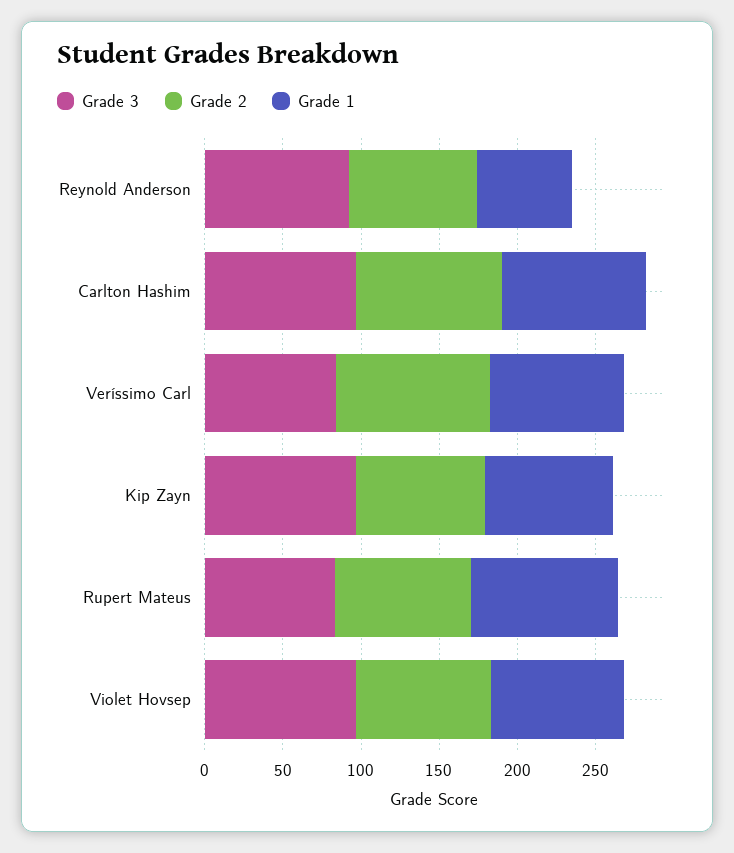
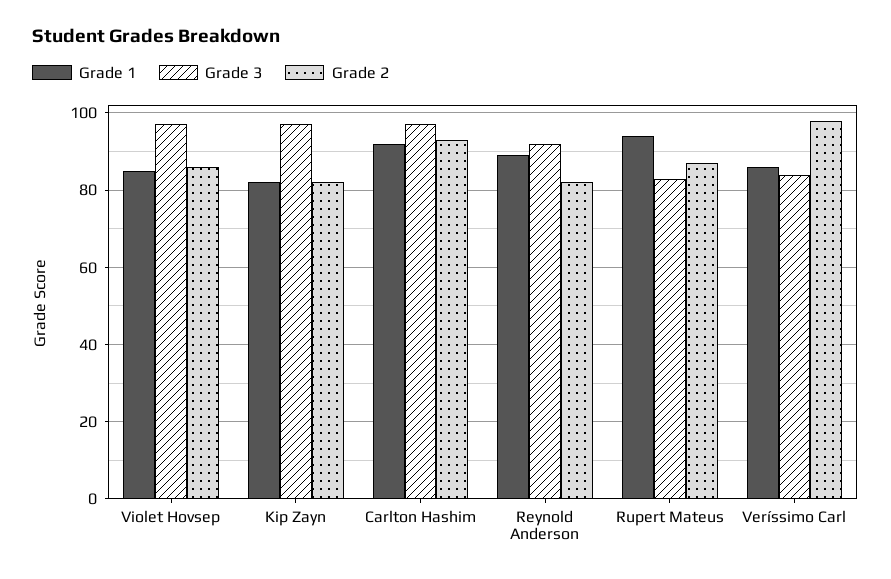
Grade 1, Reynold Anderson: 60 -> 90

